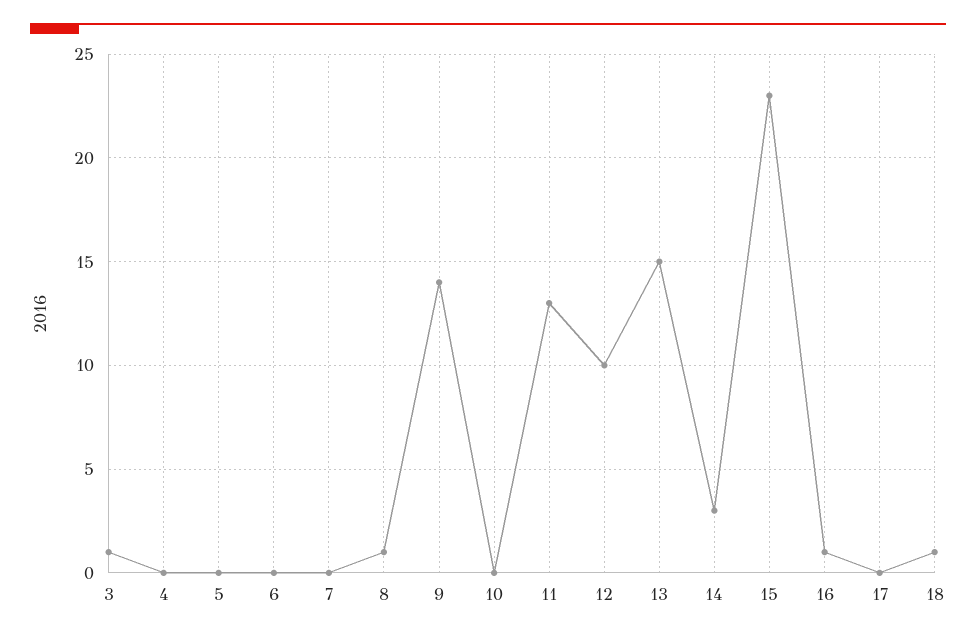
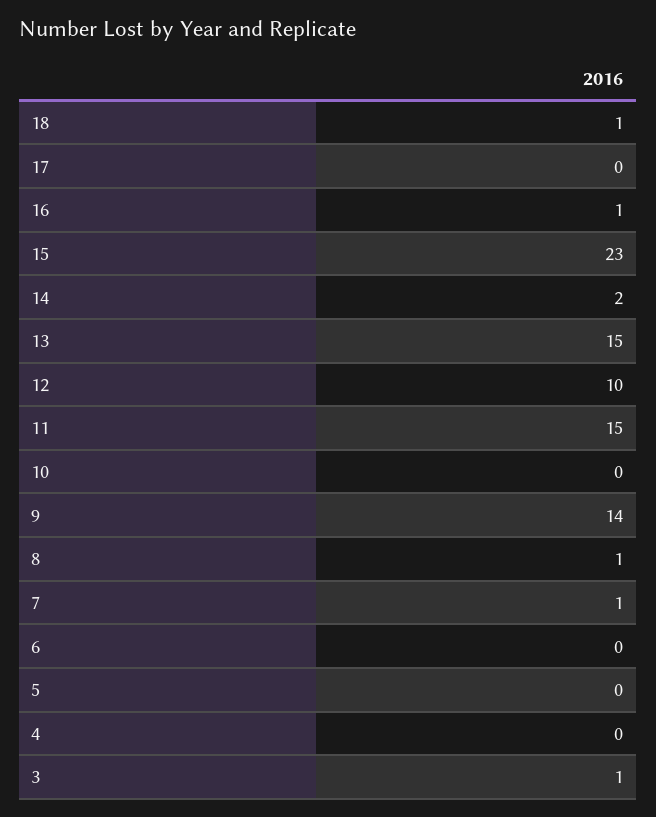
7: 0 -> 1
11: 13 -> 15
14: 3 -> 2

